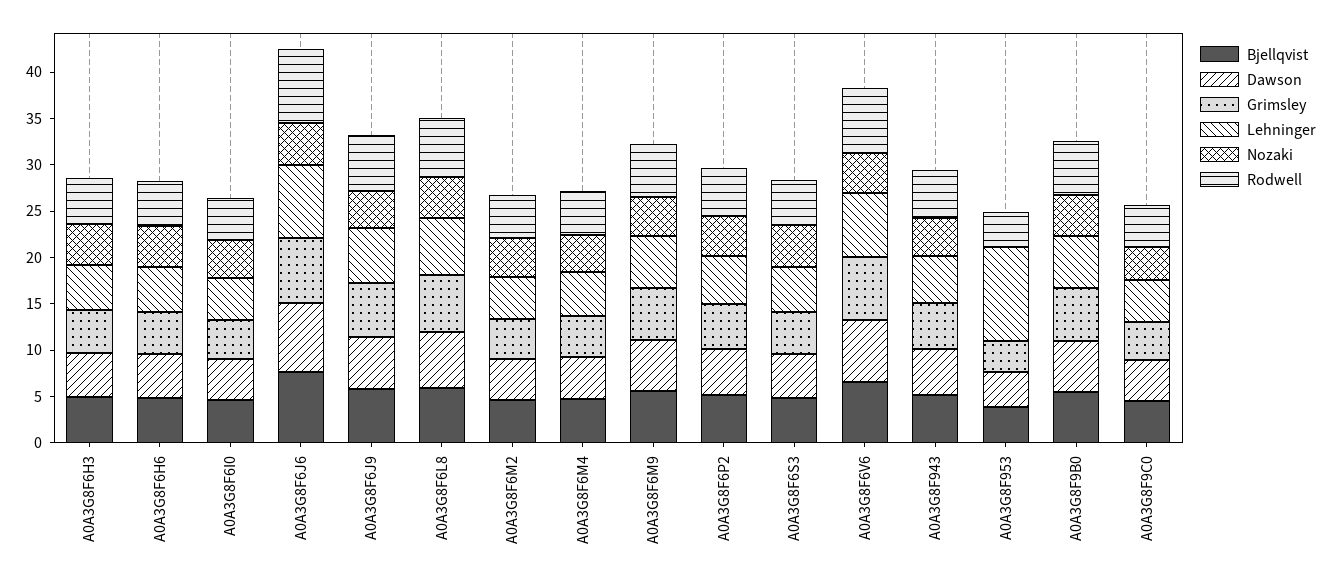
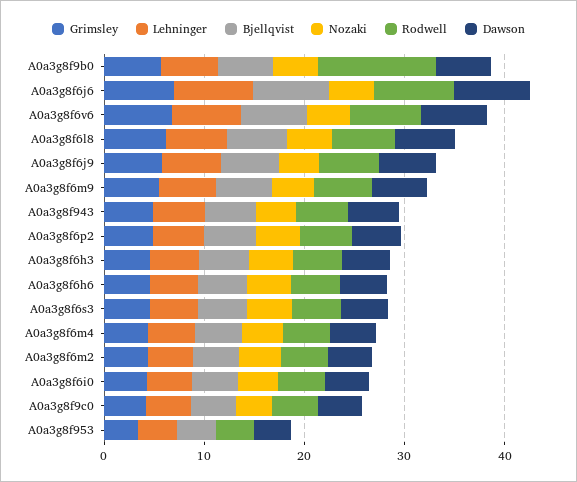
Lehninger, A0A3G8F953: 10 -> 4
Rodwell, A0A3G8F9B0: 6 -> 12

